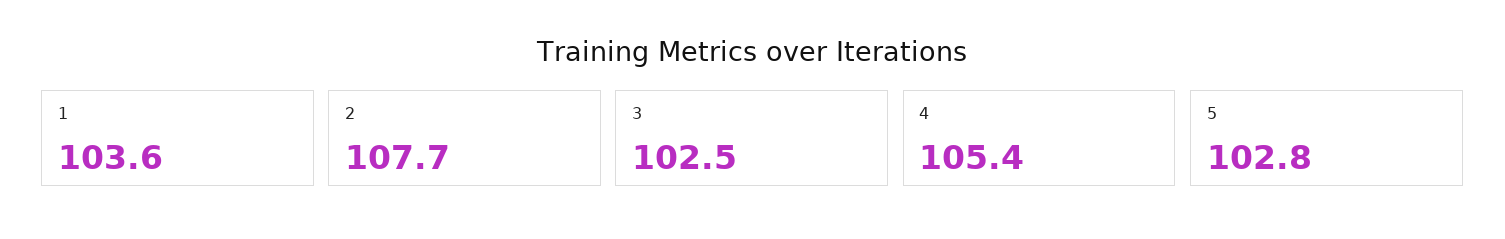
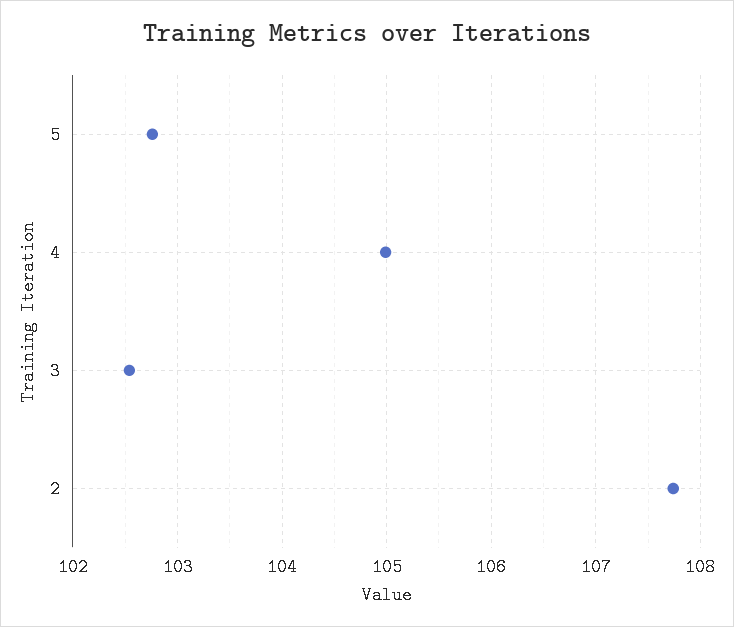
1: 103.6 -> none
4: 105.4 -> 105

